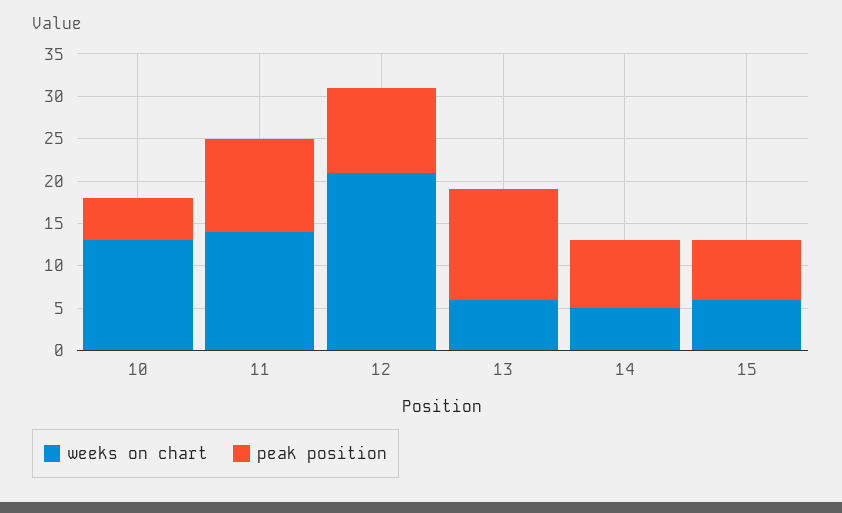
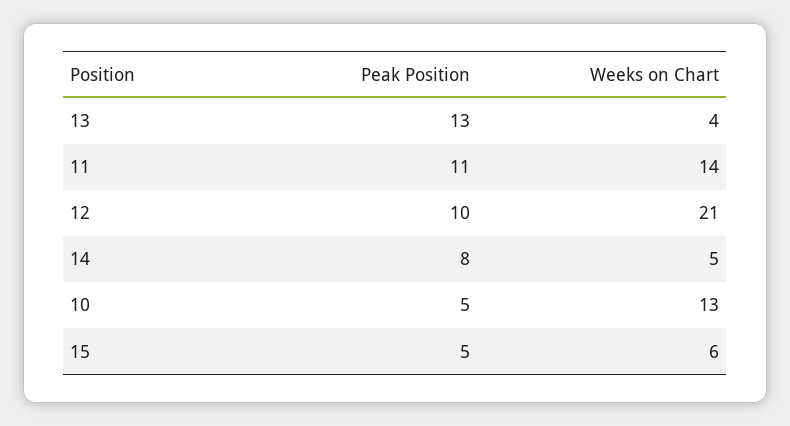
weeks on chart, 13: 6 -> 4
peak position, 15: 7 -> 5

